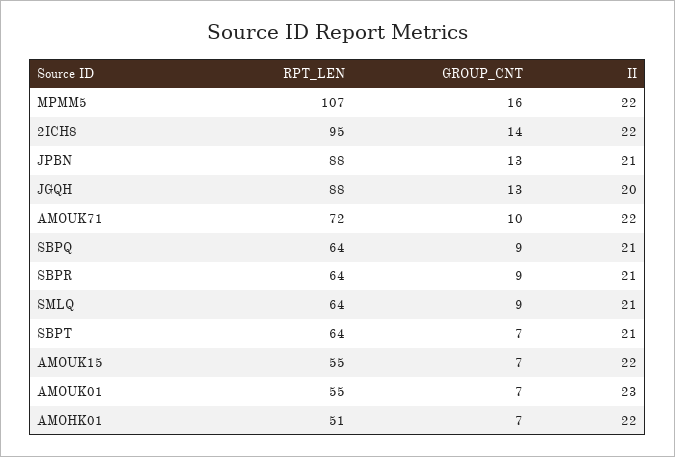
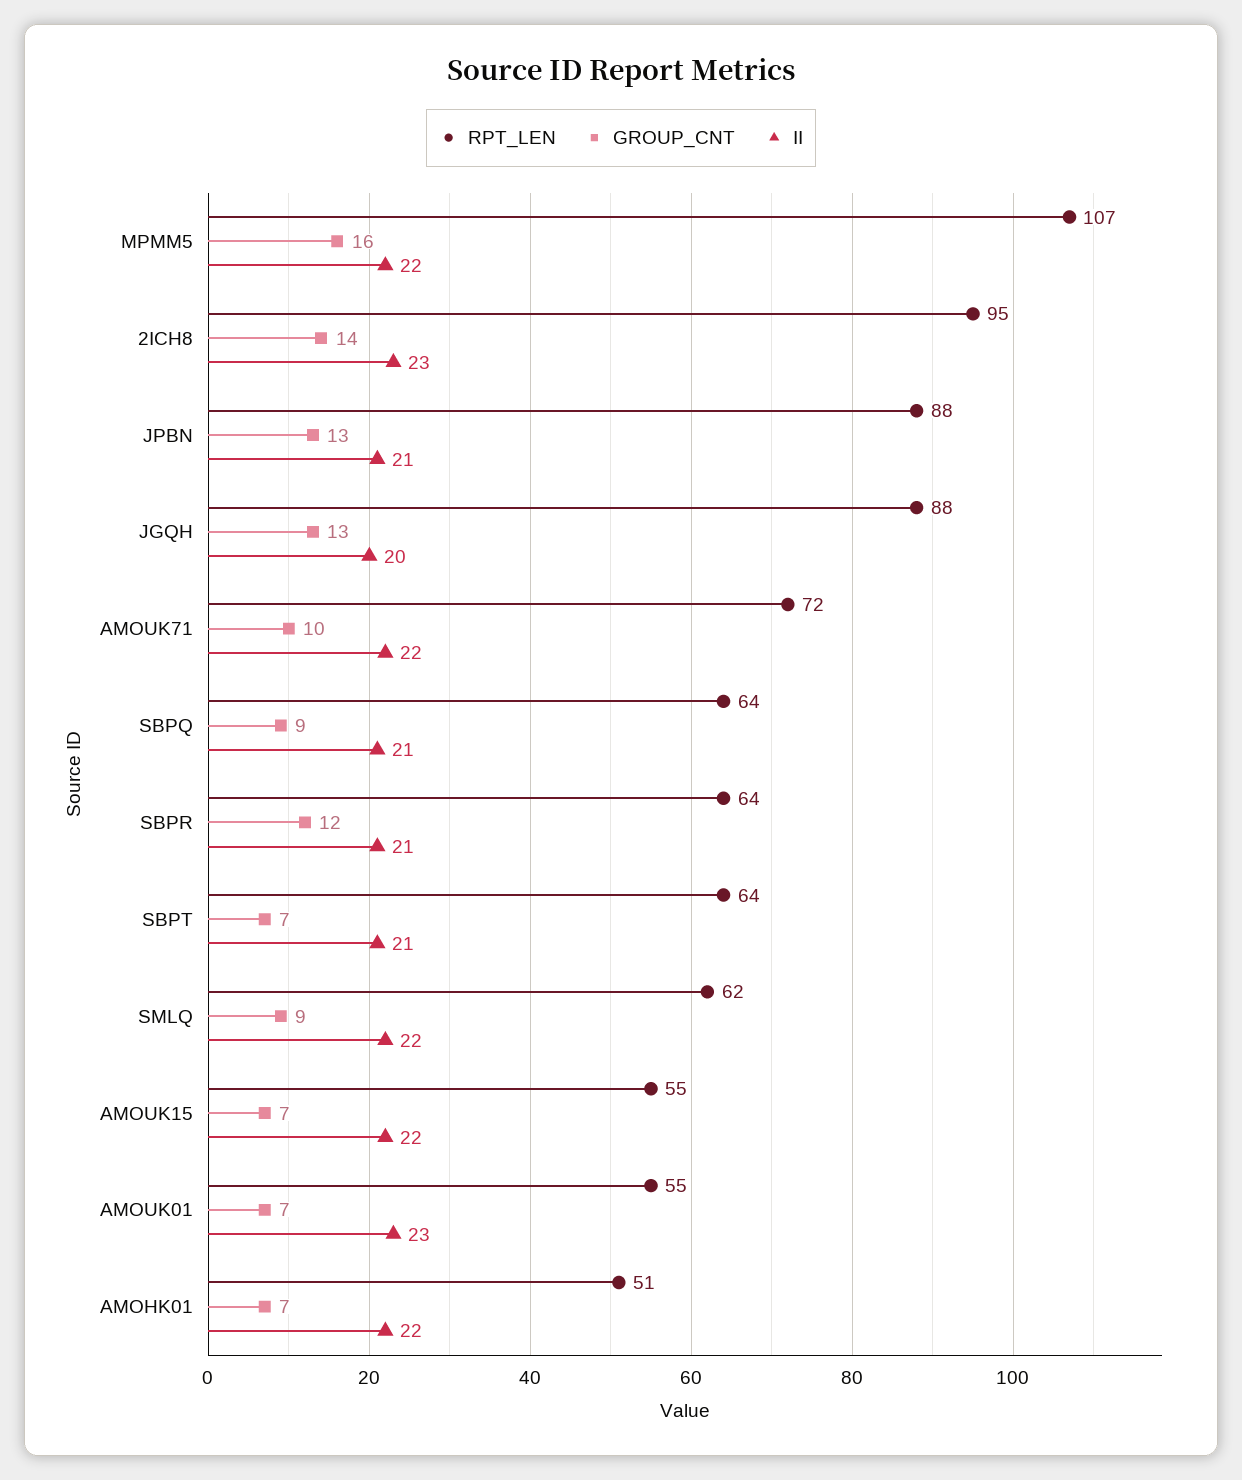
II, 2ICH8: 22 -> 23
GROUP_CNT, SBPR: 9 -> 12
RPT_LEN, SMLQ: 64 -> 62
II, SMLQ: 21 -> 22

